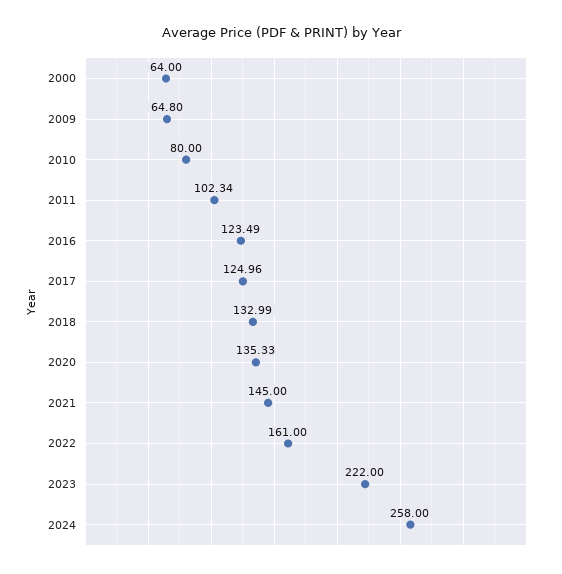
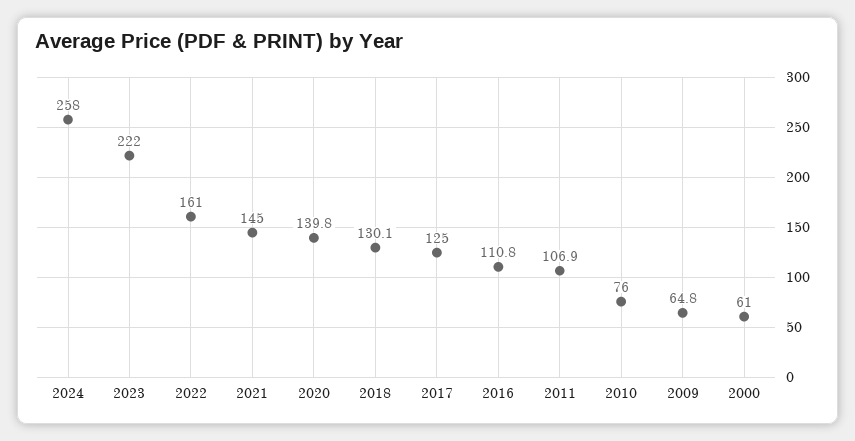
2000: 64 -> 61
2010: 80 -> 76
2011: 102.34 -> 106.9
2016: 123.49 -> 110.8
2018: 132.99 -> 130.1
2020: 135.33 -> 139.8

